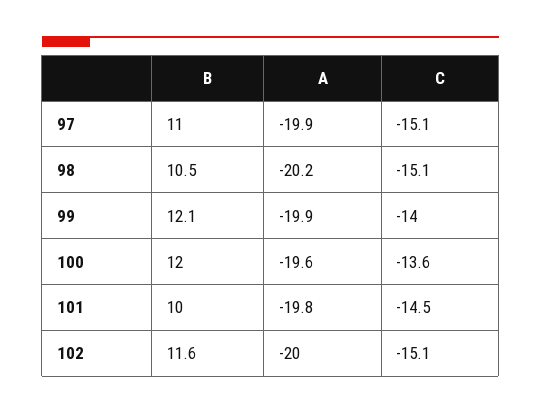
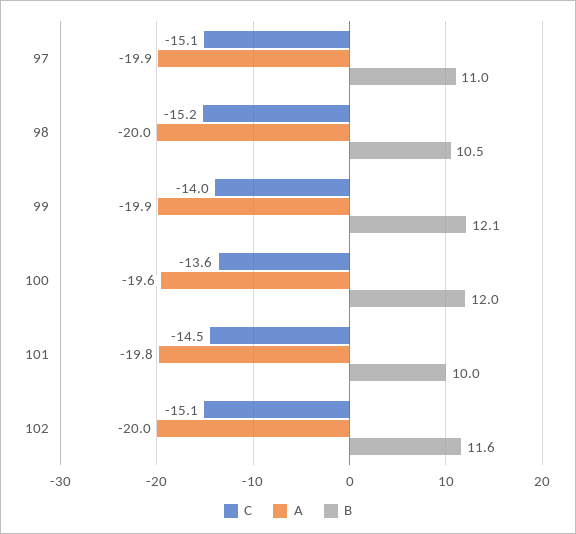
A, 98: -20.2 -> -20
C, 98: -15.1 -> -15.2

